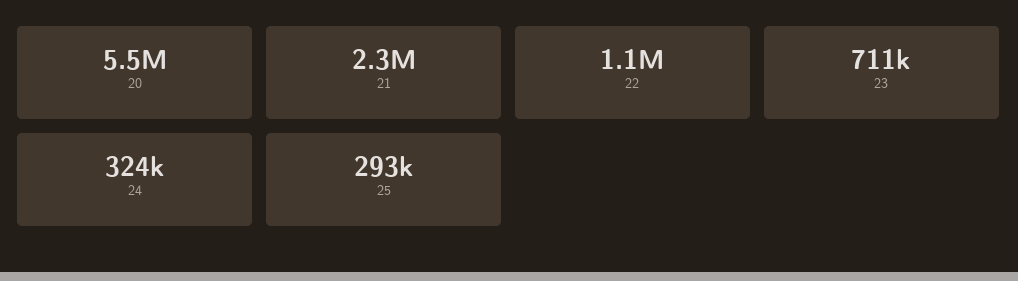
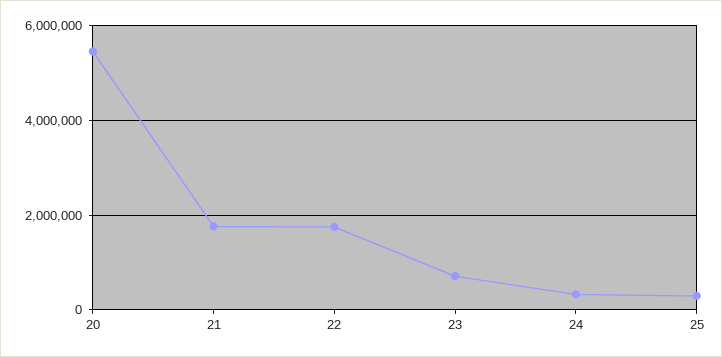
21: 2300000 -> 1800000
22: 1100000 -> 1800000

